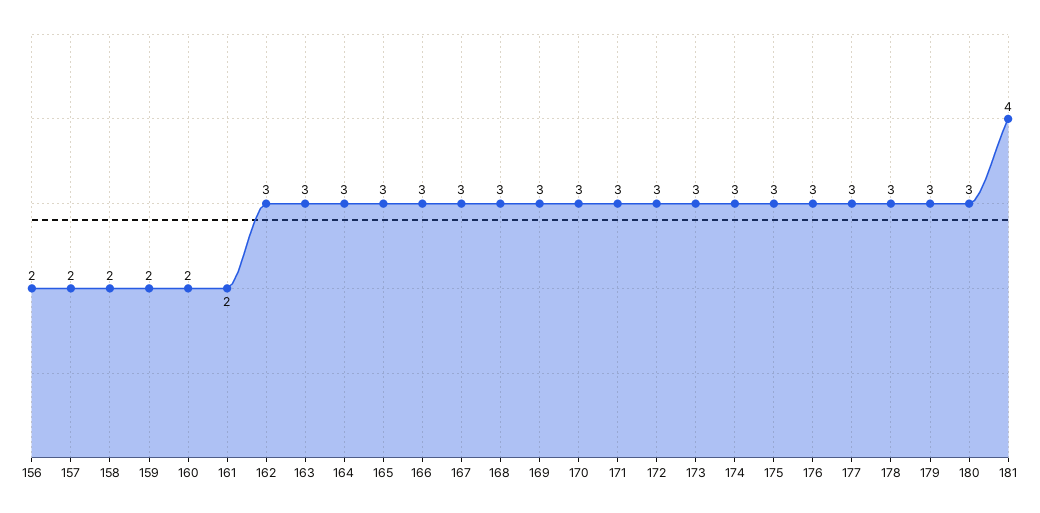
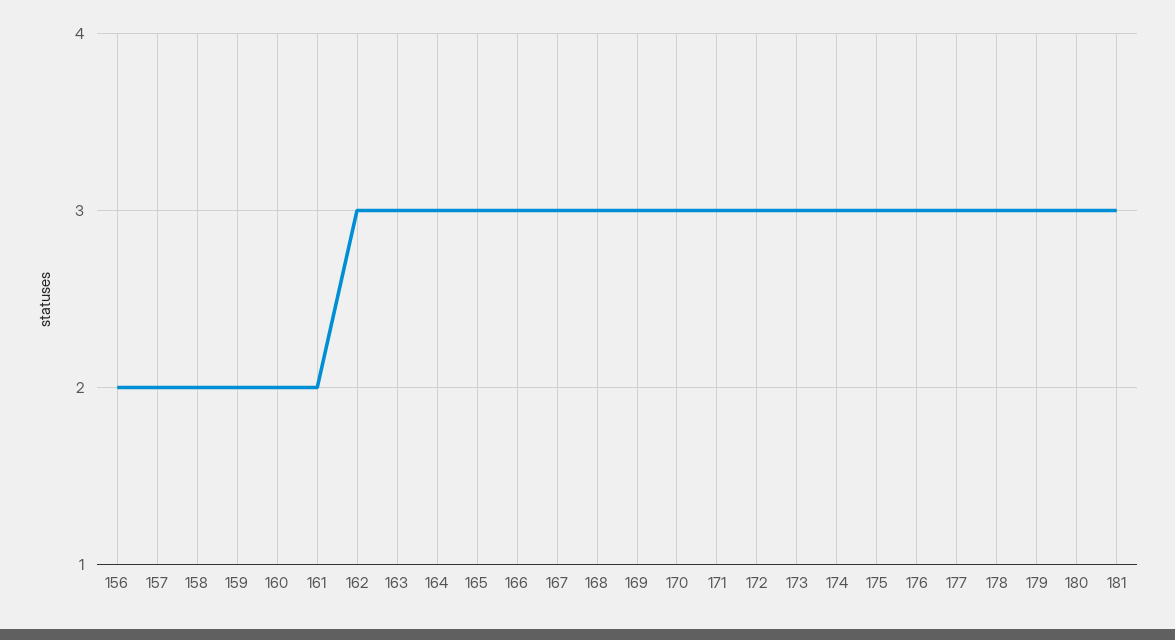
181: 4 -> 3

